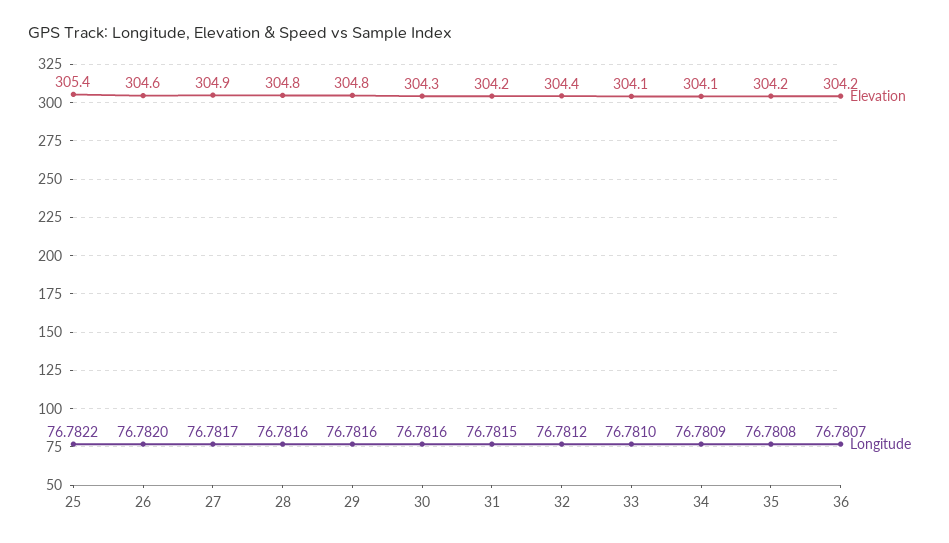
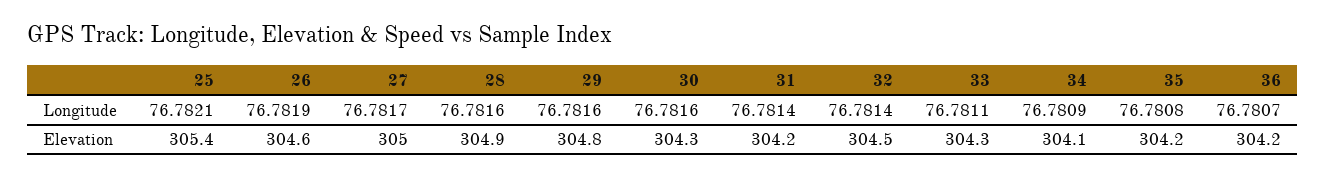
Longitude, 25: 76.7822 -> 76.7821
Longitude, 26: 76.782 -> 76.7819
Elevation, 27: 304.9 -> 305
Elevation, 28: 304.8 -> 304.9
Longitude, 31: 76.7815 -> 76.7814
Elevation, 32: 304.4 -> 304.5
Longitude, 32: 76.7812 -> 76.7814
Elevation, 33: 304.1 -> 304.3
Longitude, 33: 76.781 -> 76.7811

